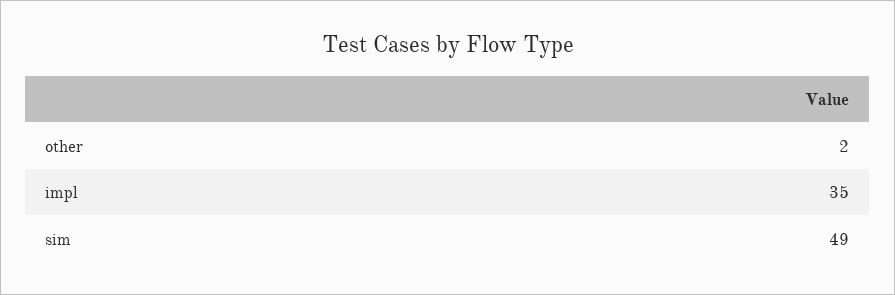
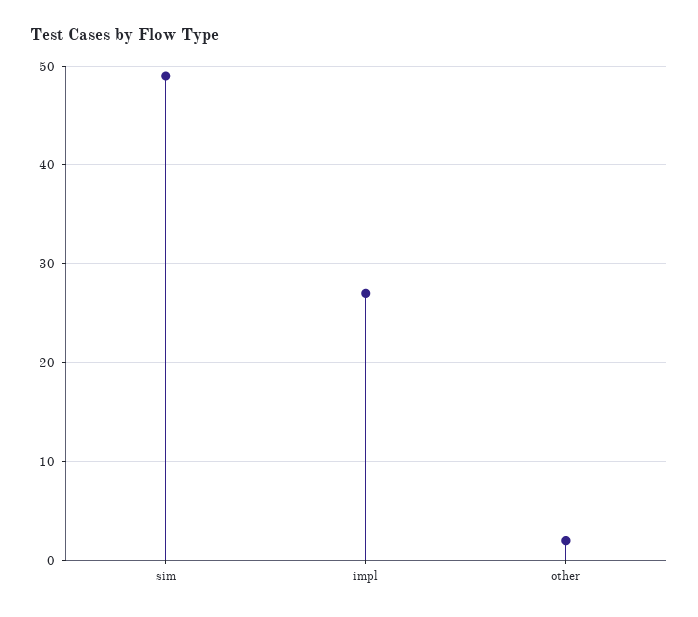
impl: 35 -> 27

